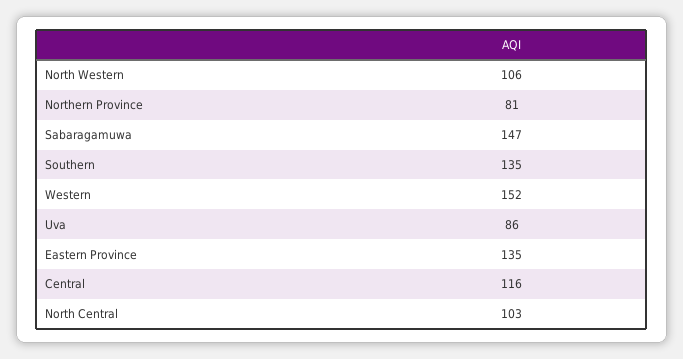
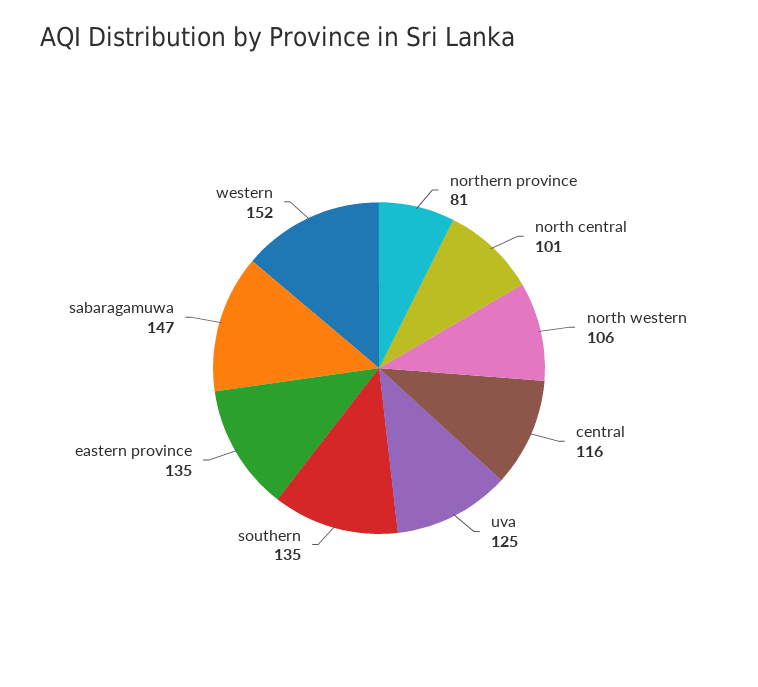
Uva: 86 -> 125
North Central: 103 -> 101

